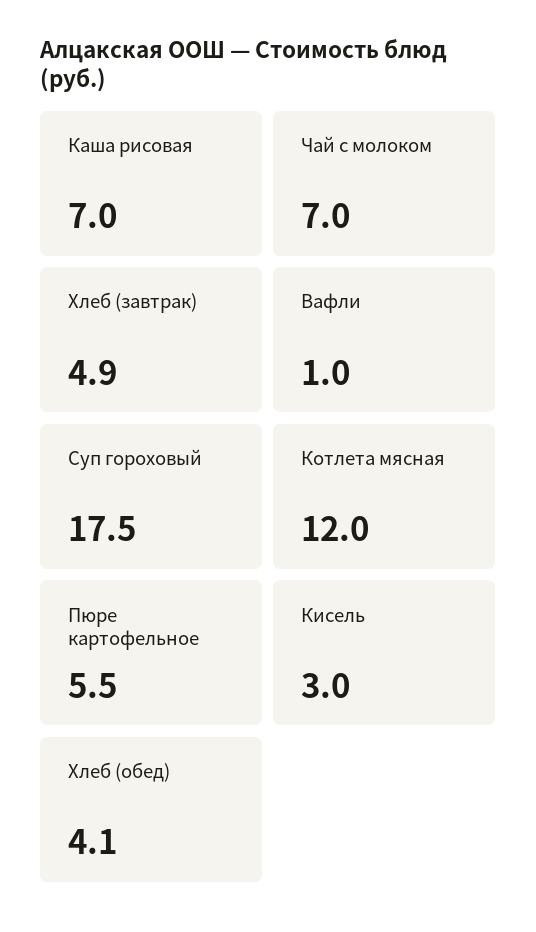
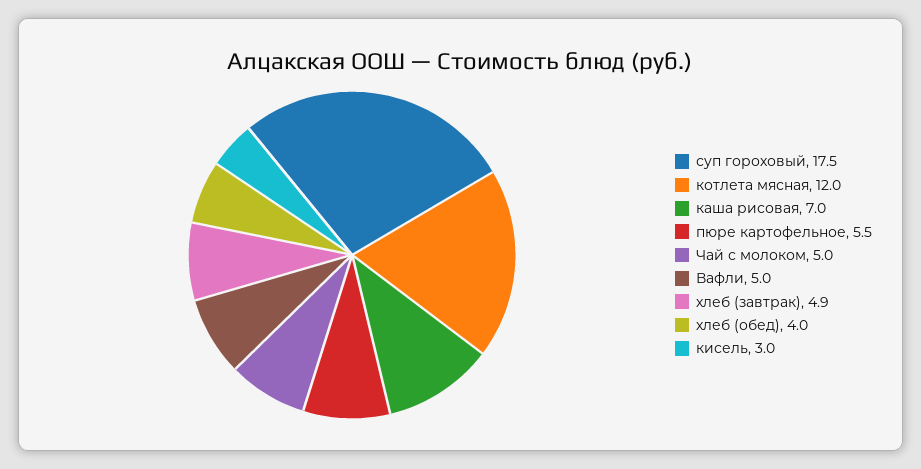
Чай с молоком: 7 -> 5
Вафли: 1 -> 5
Хлеб (обед): 4.1 -> 4

